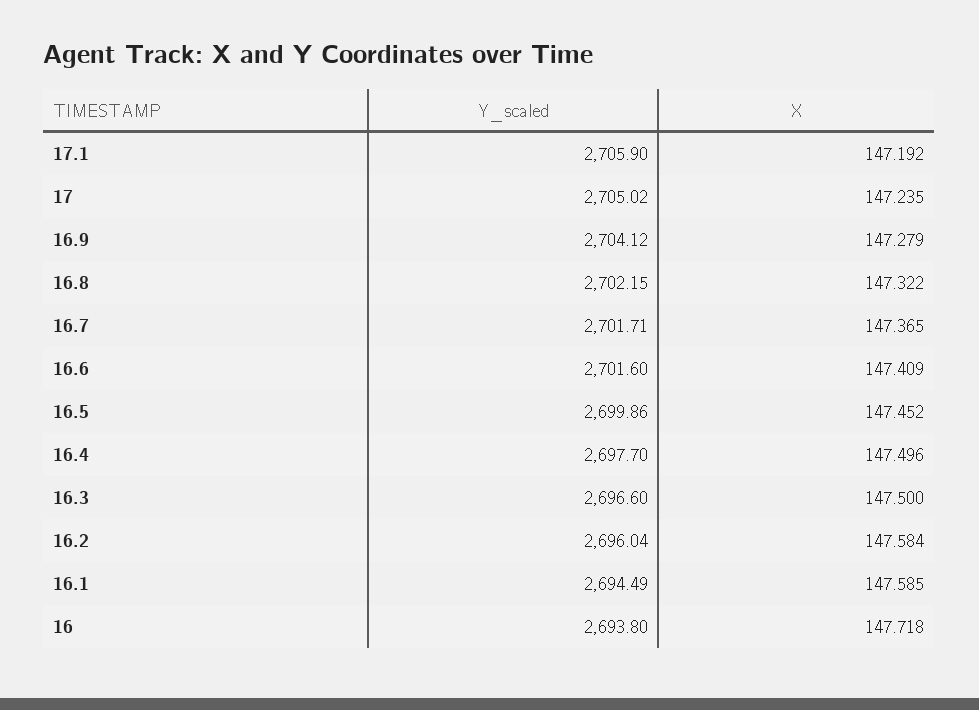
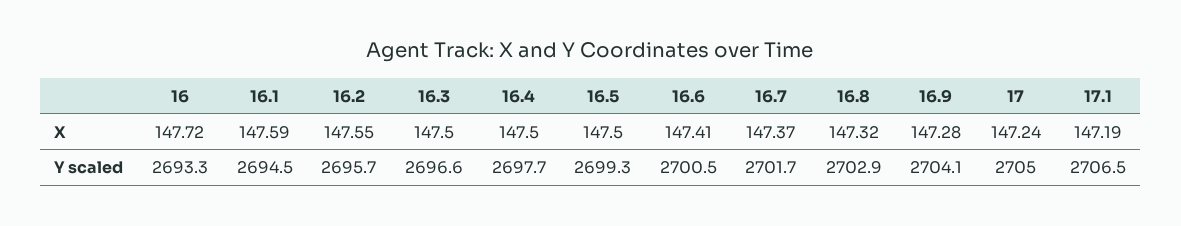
Y_scaled, 17.1: 2705.9 -> 2706.5
Y_scaled, 16.8: 2702.15 -> 2702.9
Y_scaled, 16.6: 2701.6 -> 2700.5
Y_scaled, 16.5: 2699.86 -> 2699.3
X, 16.5: 147.452 -> 147.5
Y_scaled, 16.2: 2696.04 -> 2695.7
X, 16.2: 147.584 -> 147.55
Y_scaled, 16: 2693.8 -> 2693.3

